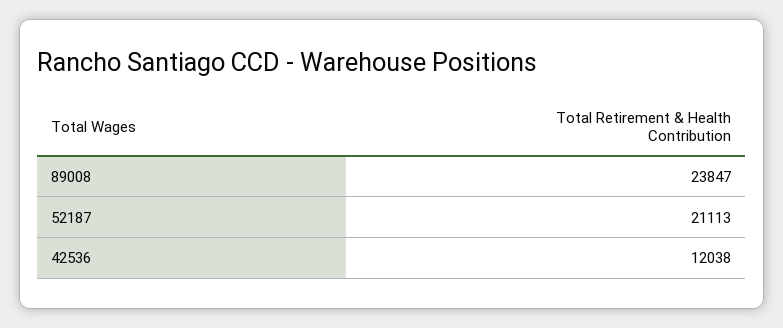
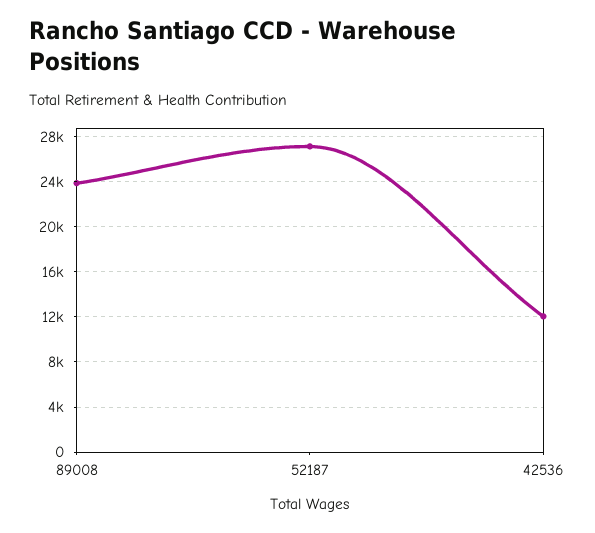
52187: 21113 -> 27000

